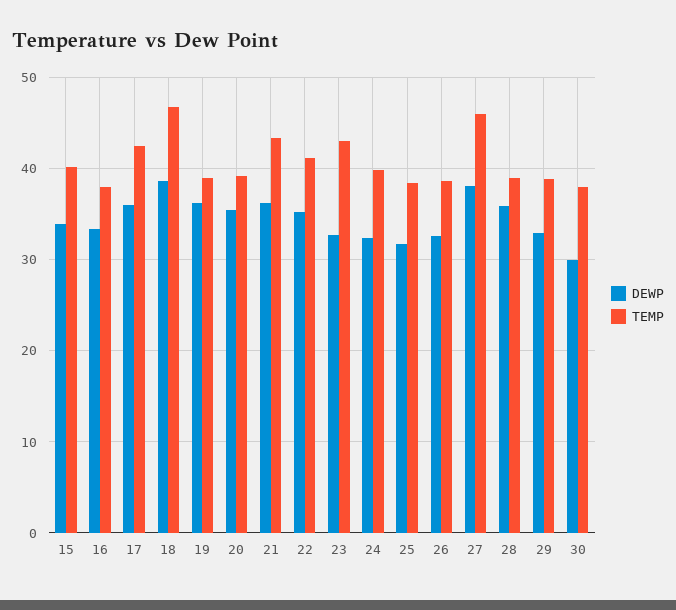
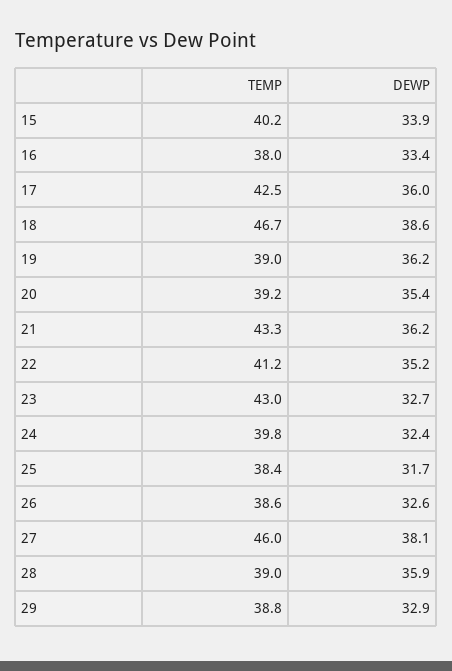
DEWP, 30: 30 -> none
TEMP, 30: 38 -> none

